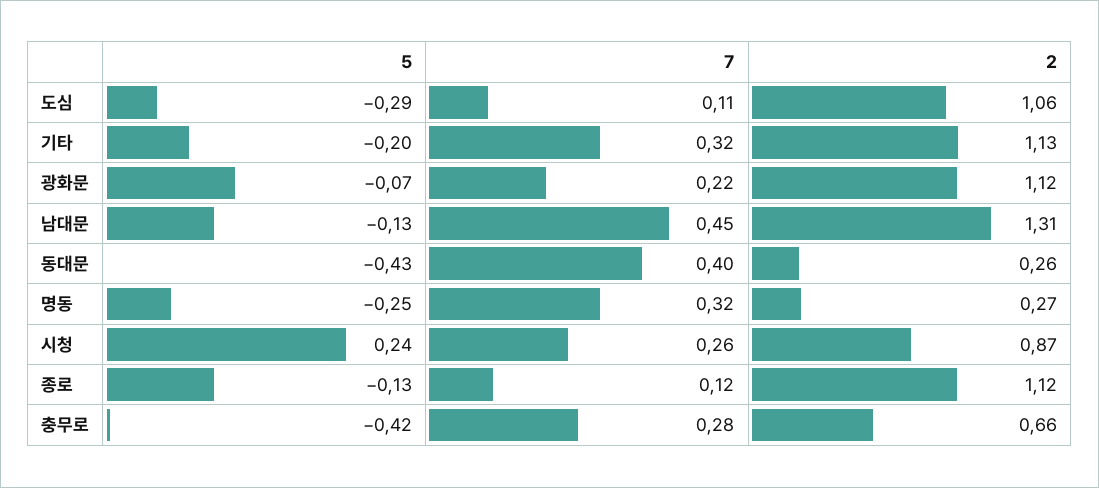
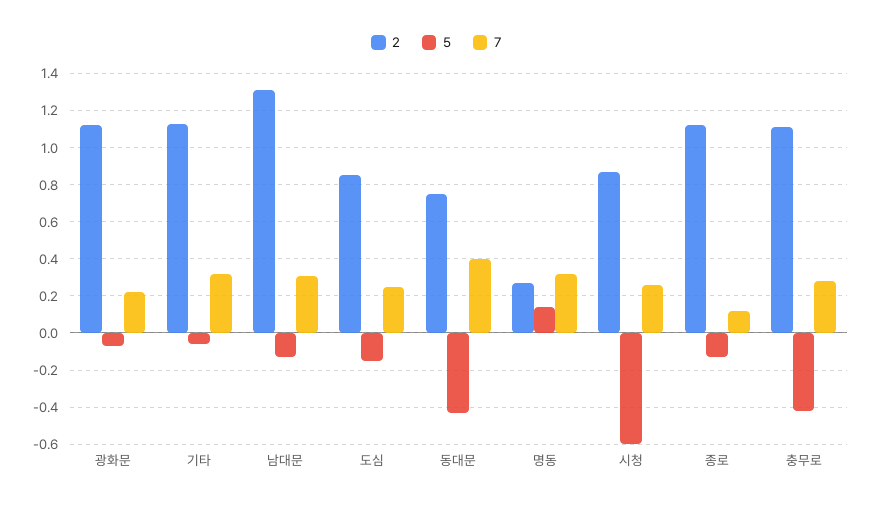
5, 도심: -0.29 -> -0.15
7, 도심: 0.11 -> 0.25
2, 도심: 1.06 -> 0.85
5, 기타: -0.2 -> -0.05
7, 남대문: 0.45 -> 0.3
2, 동대문: 0.26 -> 0.75
5, 명동: -0.25 -> 0.15
5, 시청: 0.24 -> -0.6
2, 충무로: 0.66 -> 1.1

